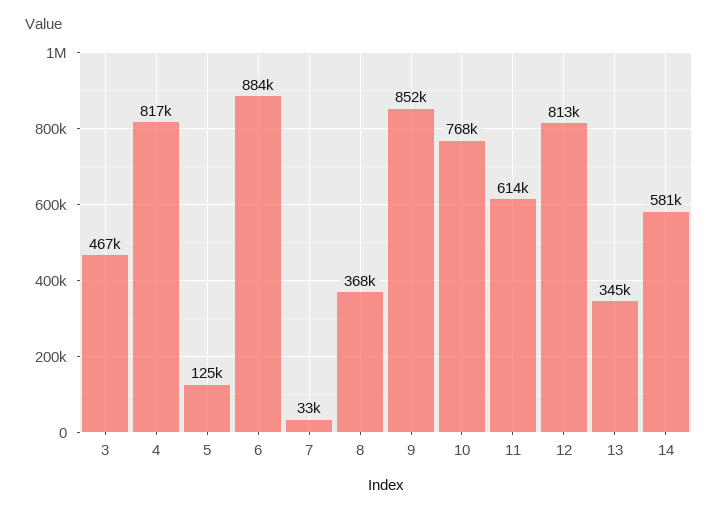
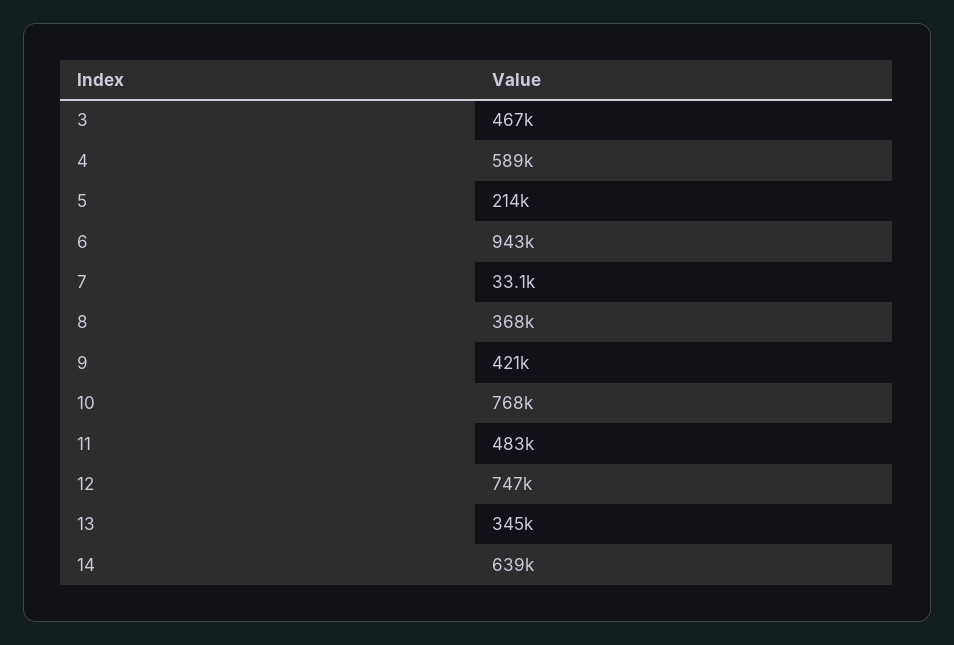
4: 817000 -> 589000
5: 125000 -> 214000
6: 884000 -> 943000
9: 852000 -> 421000
11: 614000 -> 483000
12: 813000 -> 747000
14: 581000 -> 639000

